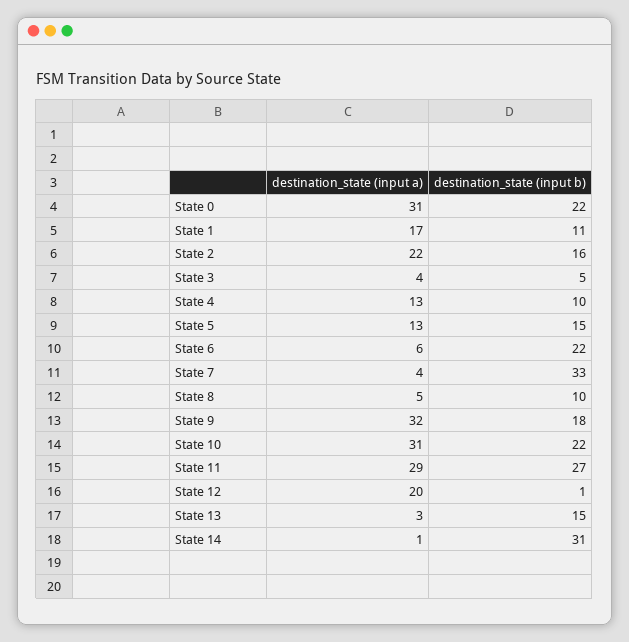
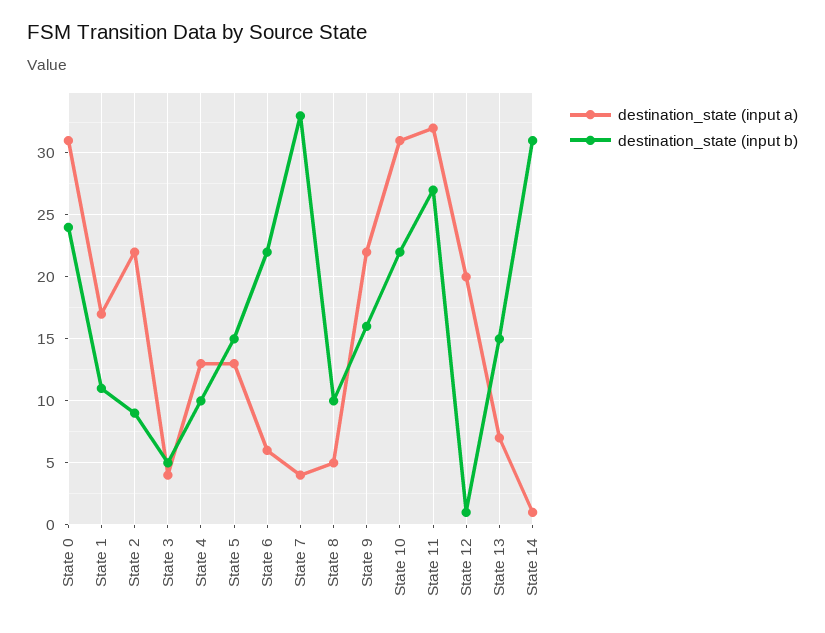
destination_state (input b), State 0: 22 -> 24
destination_state (input b), State 2: 16 -> 9
destination_state (input a), State 9: 32 -> 22
destination_state (input b), State 9: 18 -> 16
destination_state (input a), State 11: 29 -> 32
destination_state (input a), State 13: 3 -> 7

